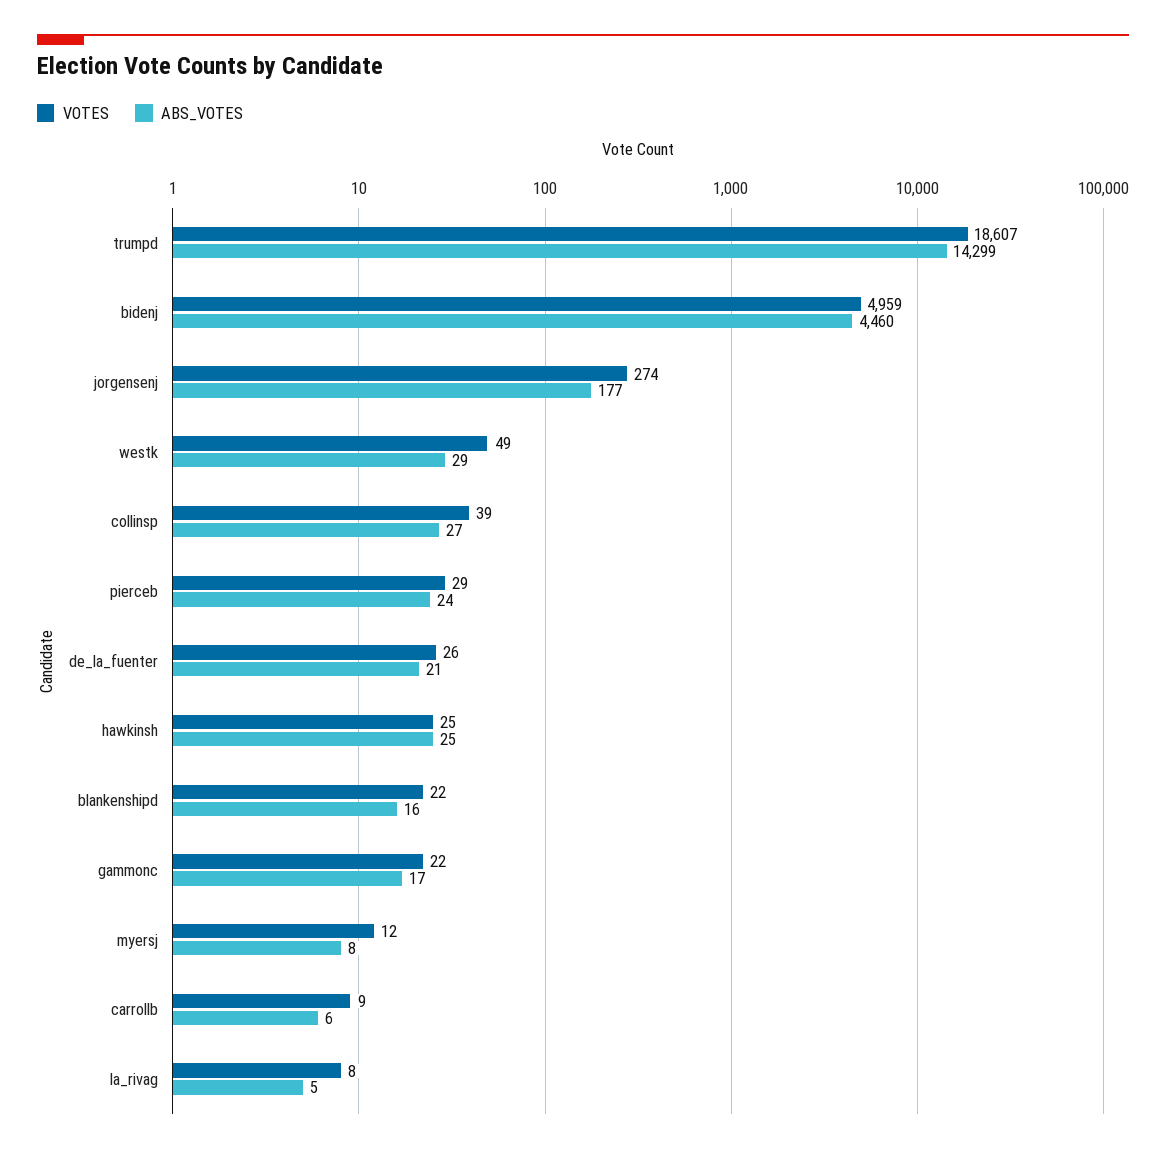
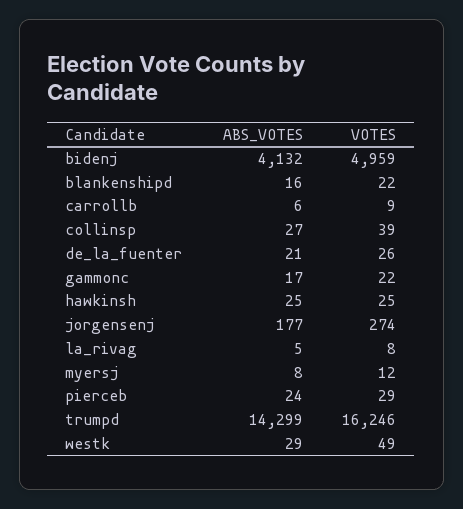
VOTES, trumpd: 18607 -> 16246
ABS_VOTES, bidenj: 4460 -> 4132

